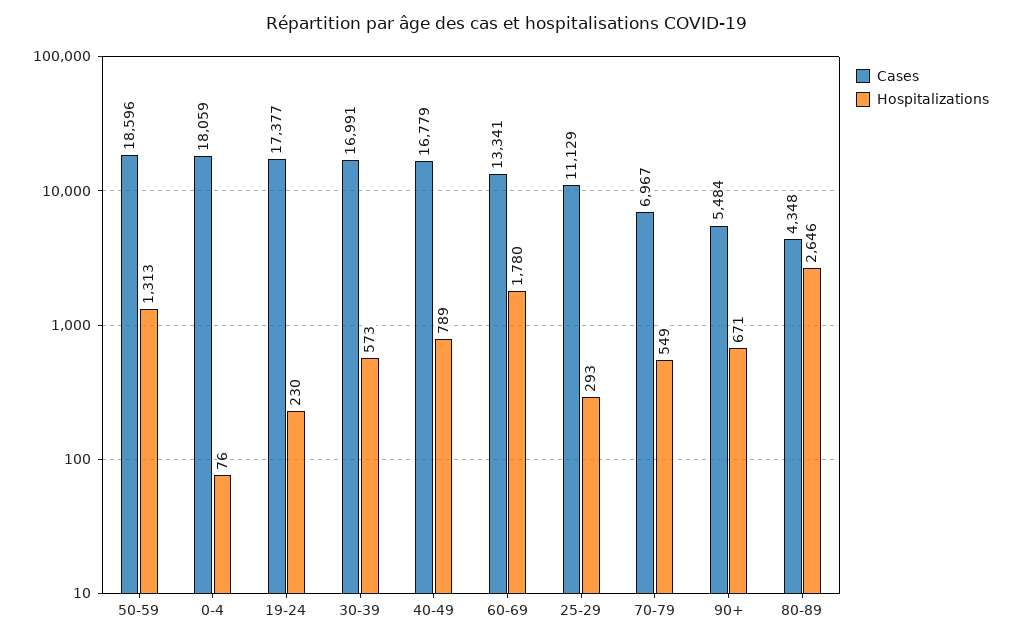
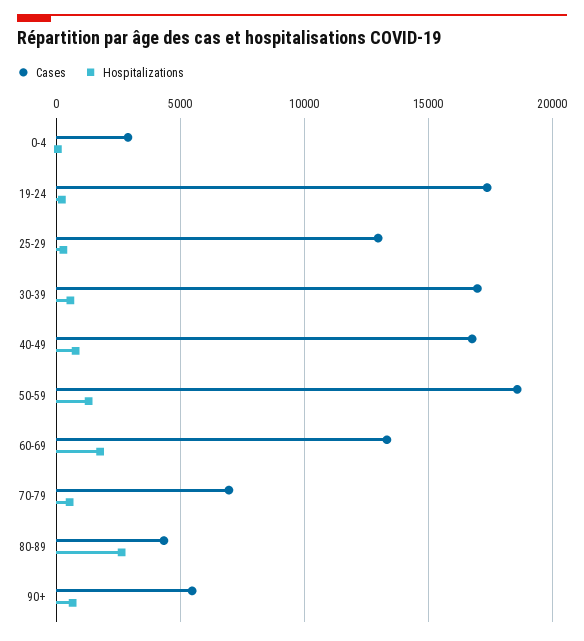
Cases, 0-4: 18059 -> 3000
Cases, 25-29: 11129 -> 13000

